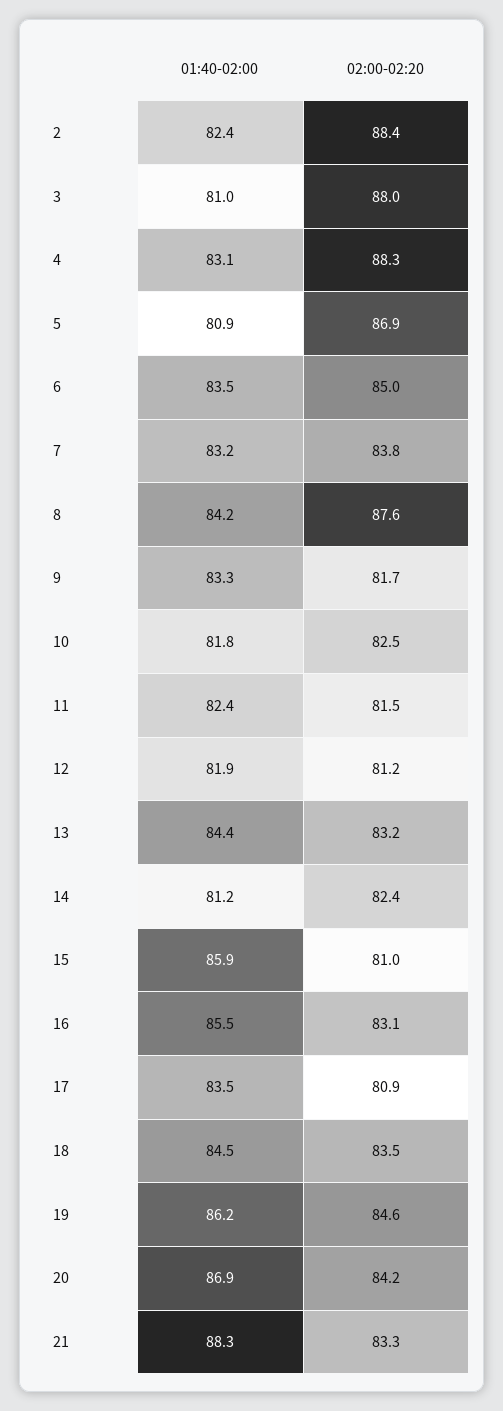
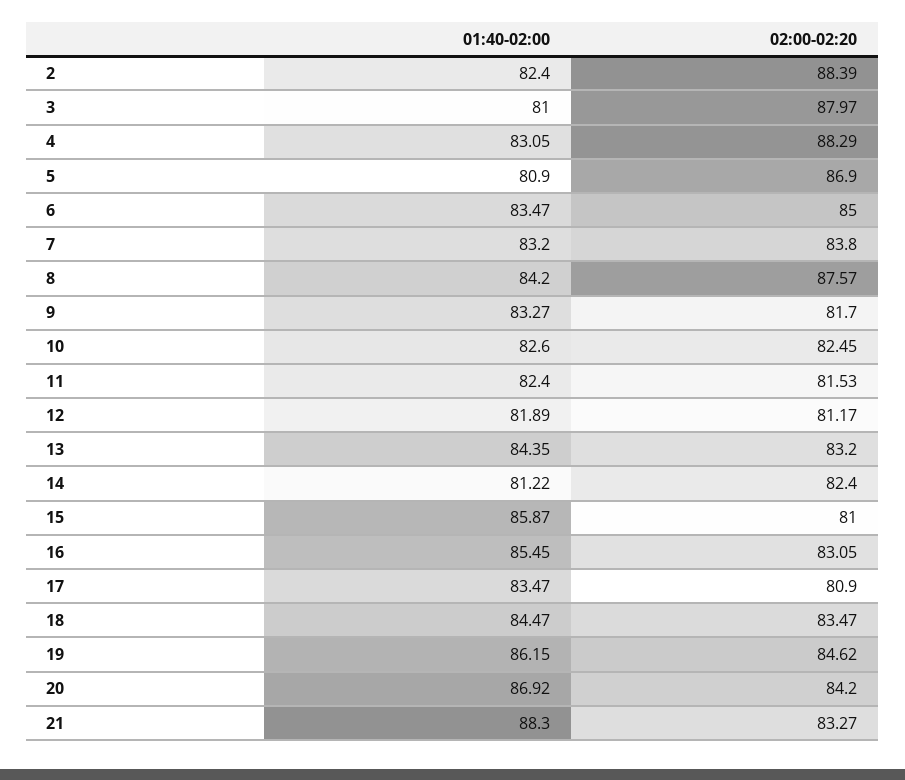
01:40-02:00, 10: 81.8 -> 82.6

